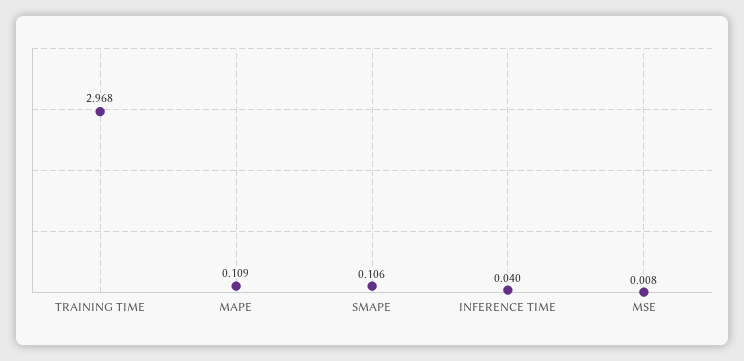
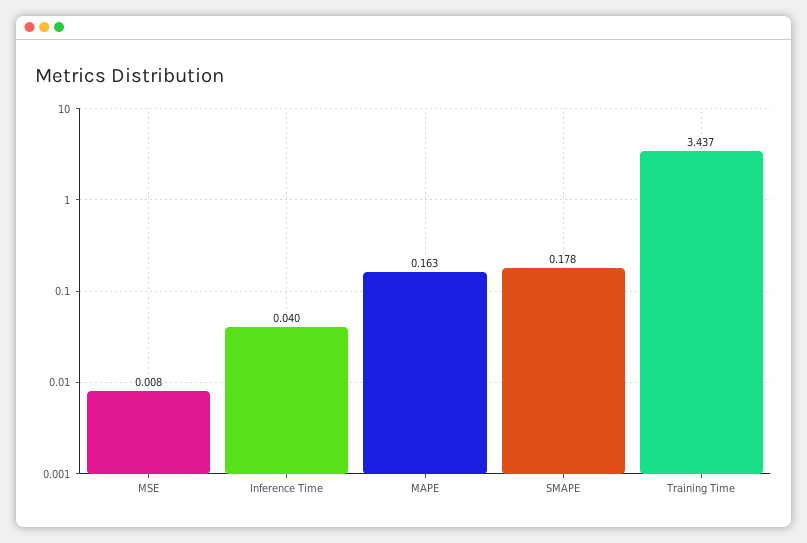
TRAINING TIME: 2.968 -> 3.437
MAPE: 0.109 -> 0.163
SMAPE: 0.106 -> 0.178

